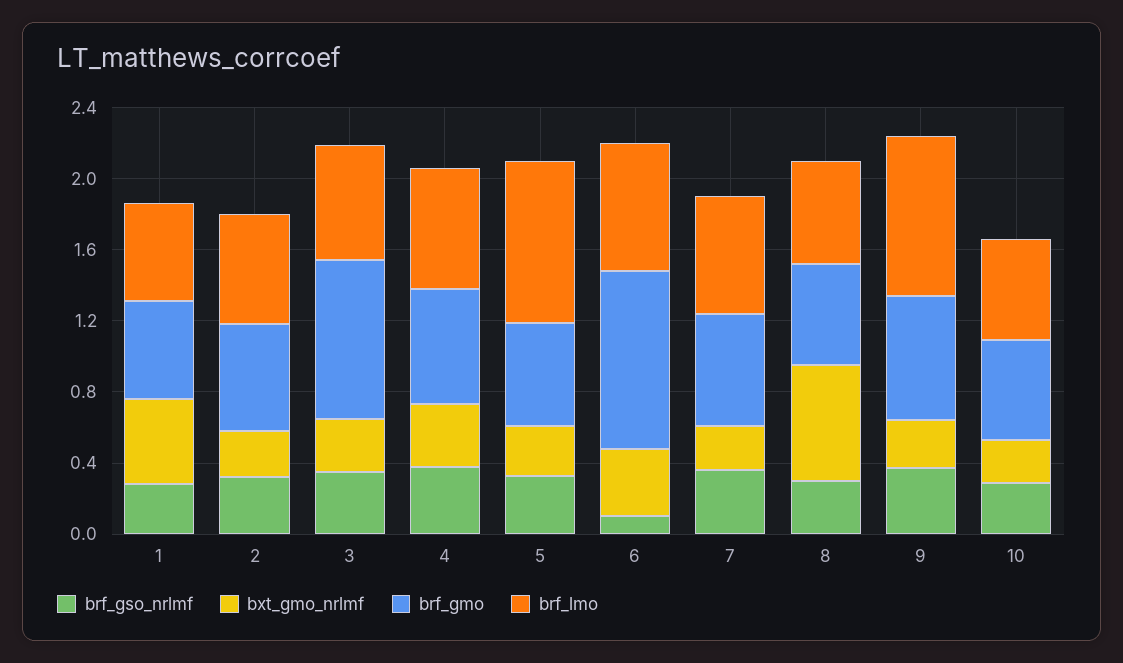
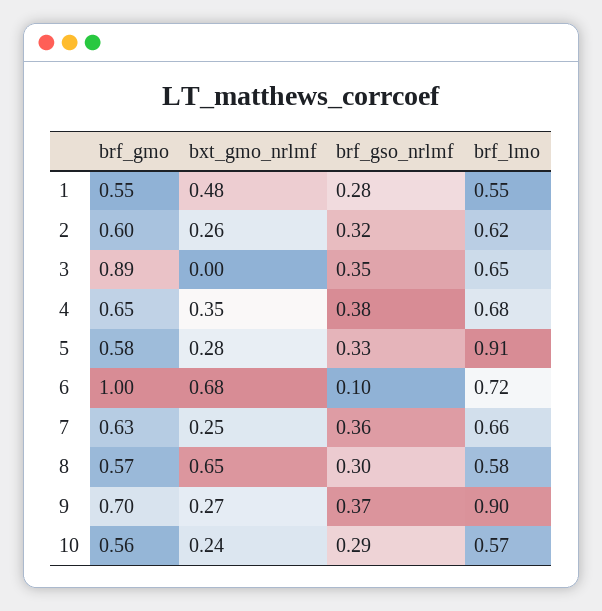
bxt_gmo_nrlmf, 3: 0.3 -> 0
bxt_gmo_nrlmf, 6: 0.4 -> 0.68

